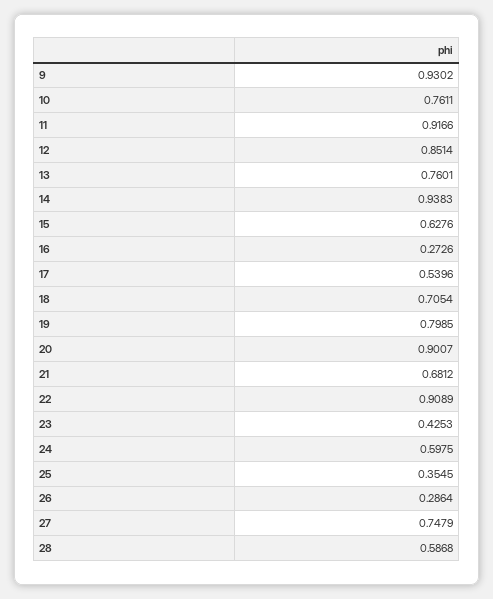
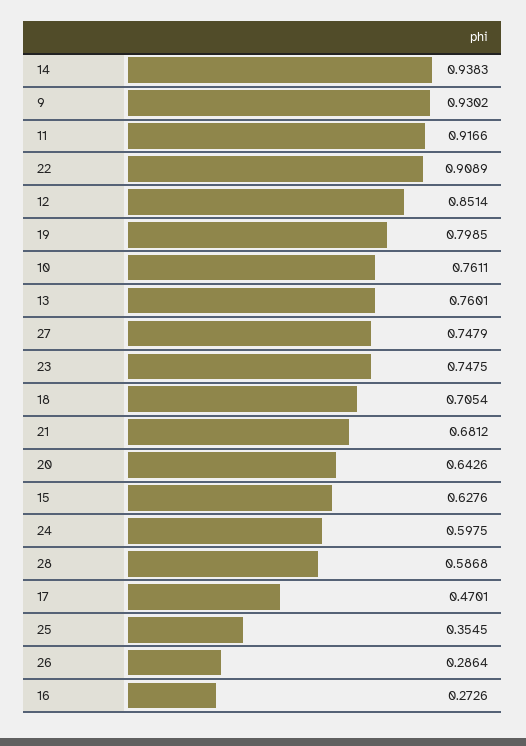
17: 0.5396 -> 0.4701
20: 0.9007 -> 0.6426
23: 0.4253 -> 0.7475

